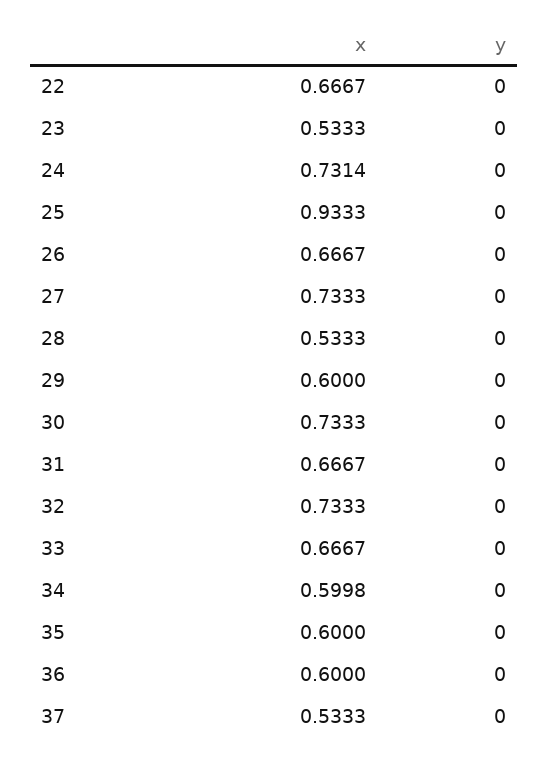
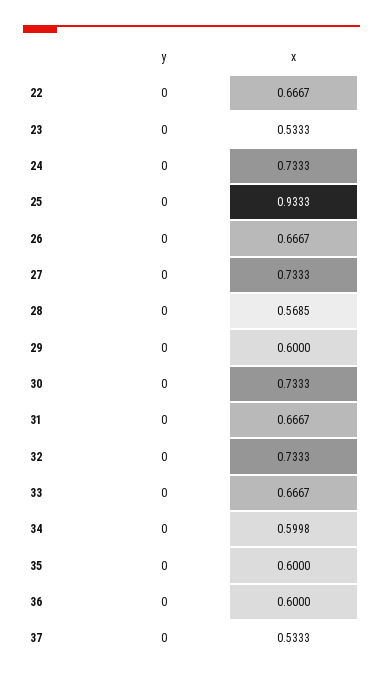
x, 24: 0.7314 -> 0.7333
x, 28: 0.5333 -> 0.5685

